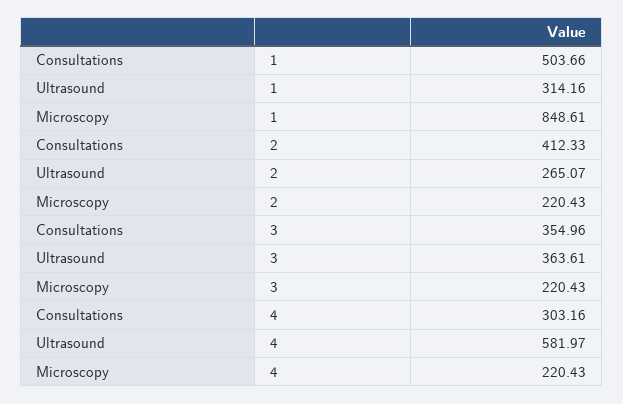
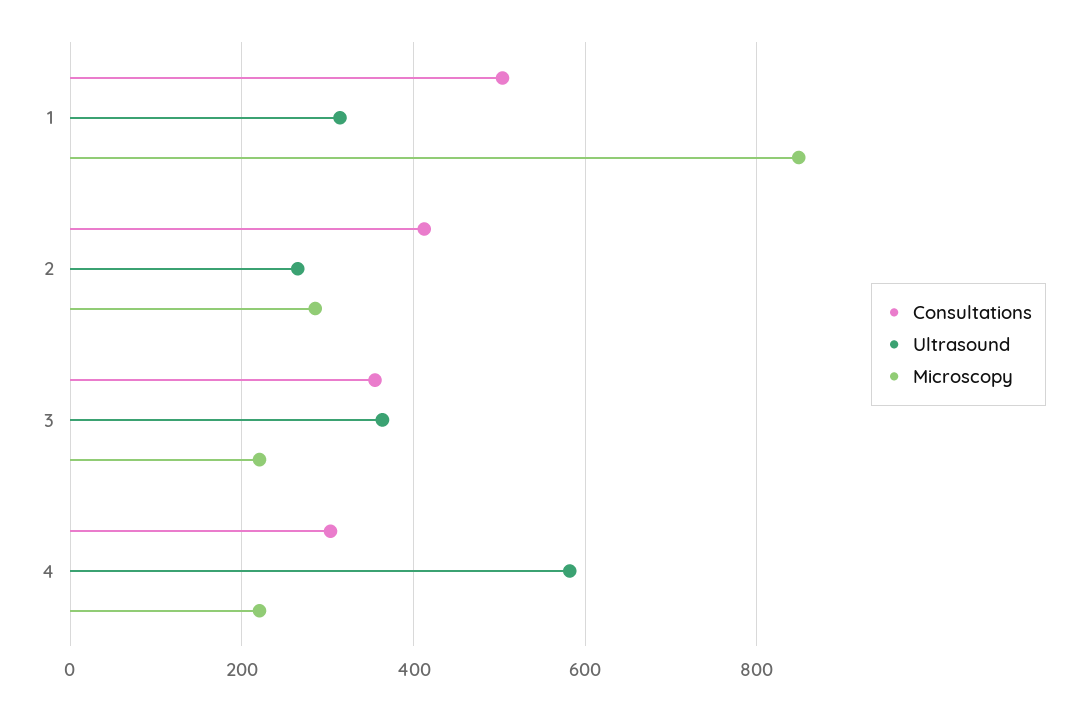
Microscopy, 2: 220.43 -> 280

